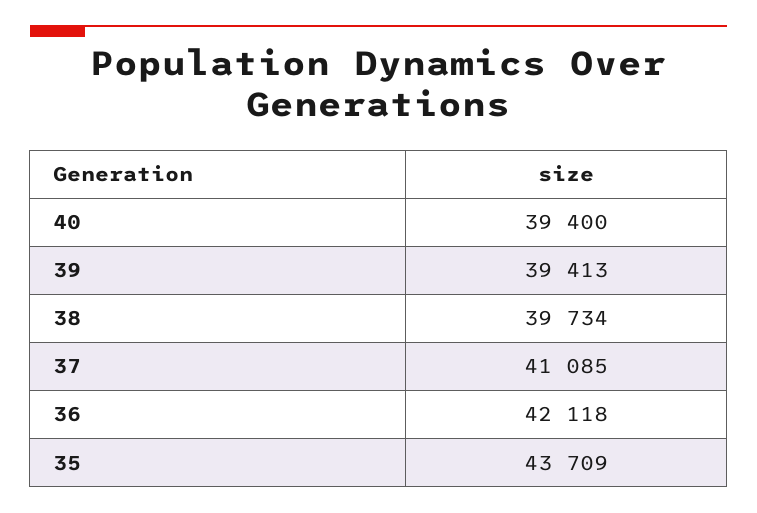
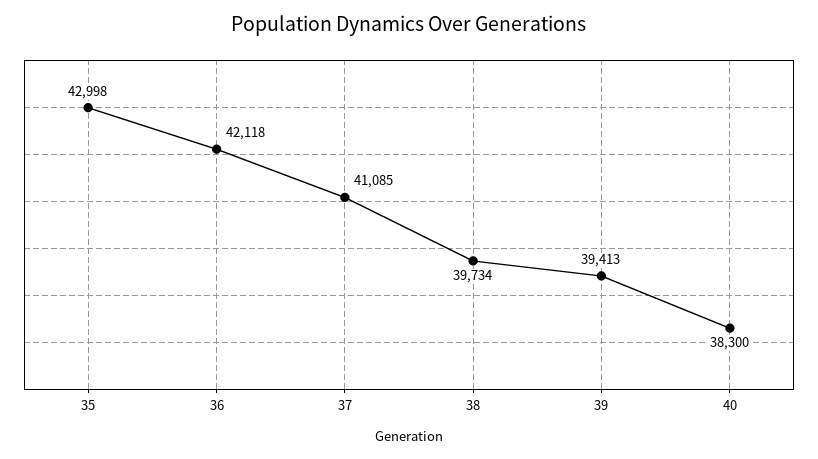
40: 39400 -> 38300
35: 43709 -> 42998

